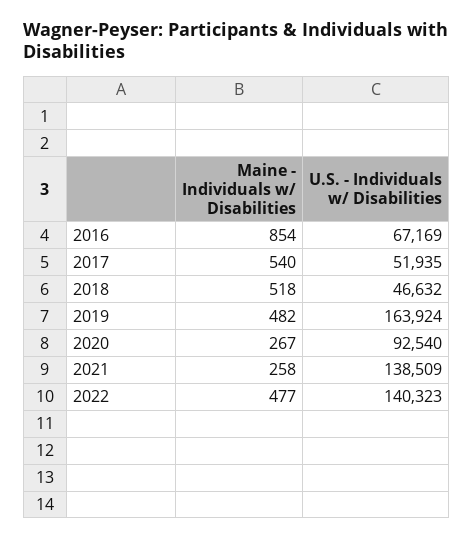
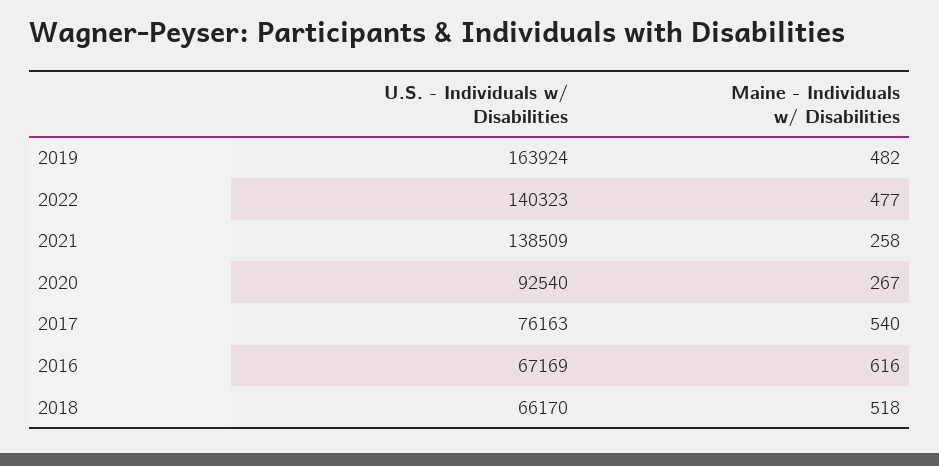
Maine - Individuals w/ Disabilities, 2016: 854 -> 616
U.S. - Individuals w/ Disabilities, 2017: 51935 -> 76163
U.S. - Individuals w/ Disabilities, 2018: 46632 -> 66170

